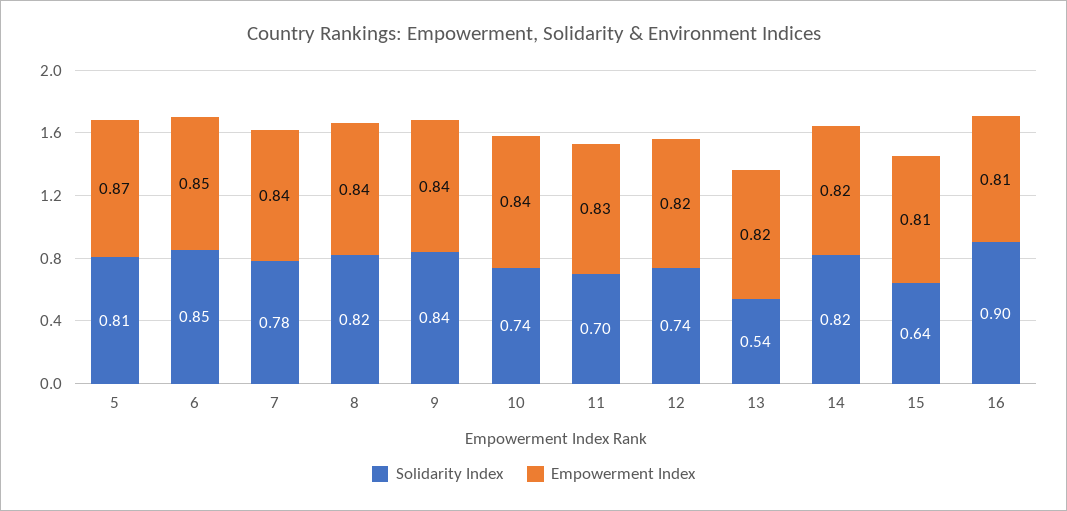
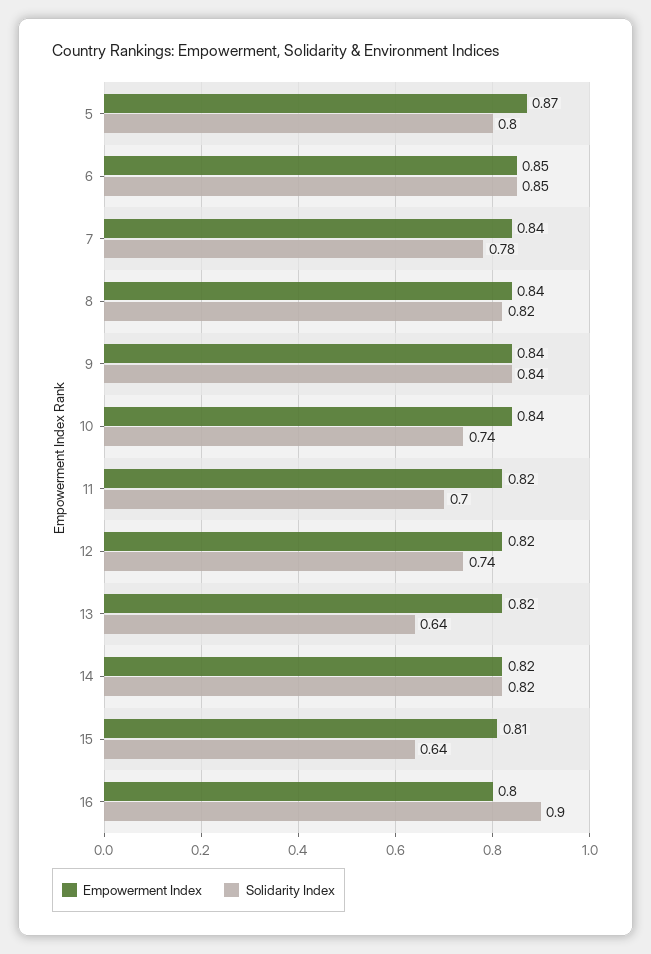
Solidarity Index, 5: 0.81 -> 0.8
Empowerment Index, 11: 0.83 -> 0.82
Solidarity Index, 13: 0.54 -> 0.64
Empowerment Index, 16: 0.81 -> 0.8

